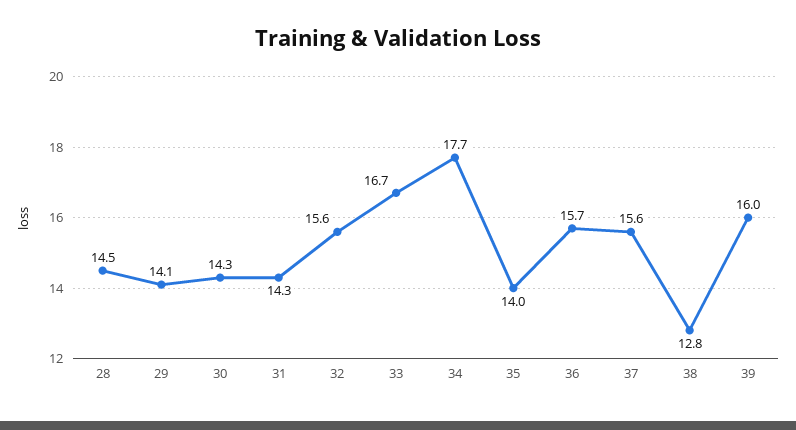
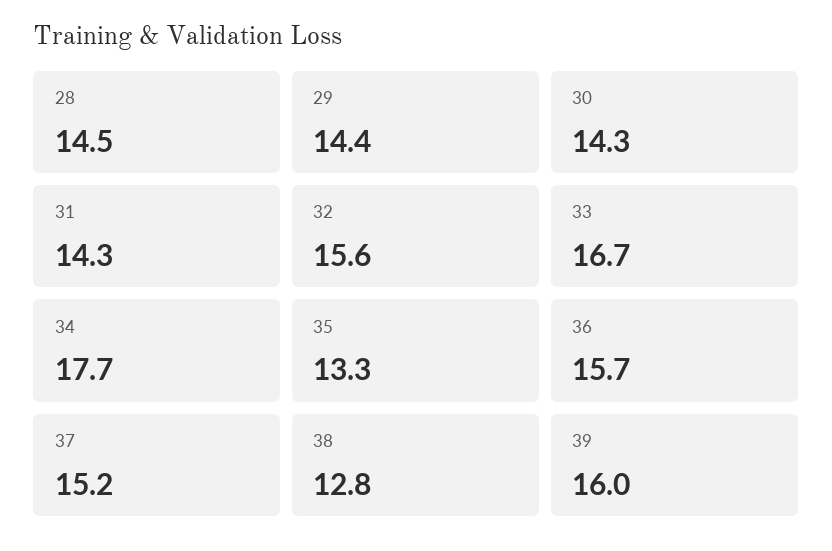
29: 14.1 -> 14.4
35: 14 -> 13.3
37: 15.6 -> 15.2

